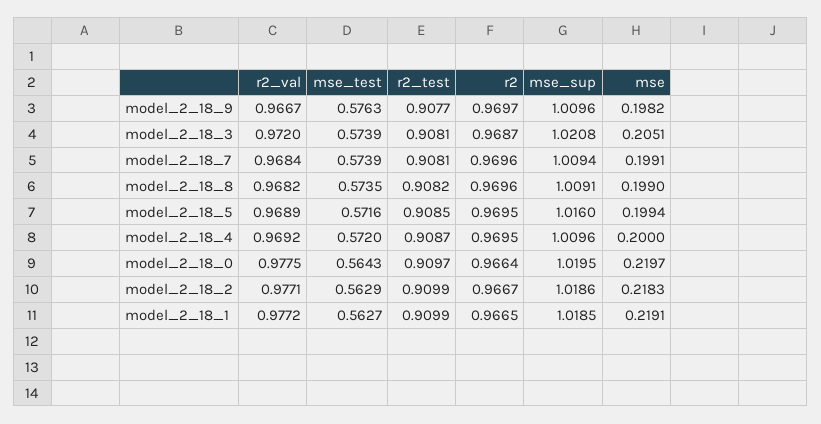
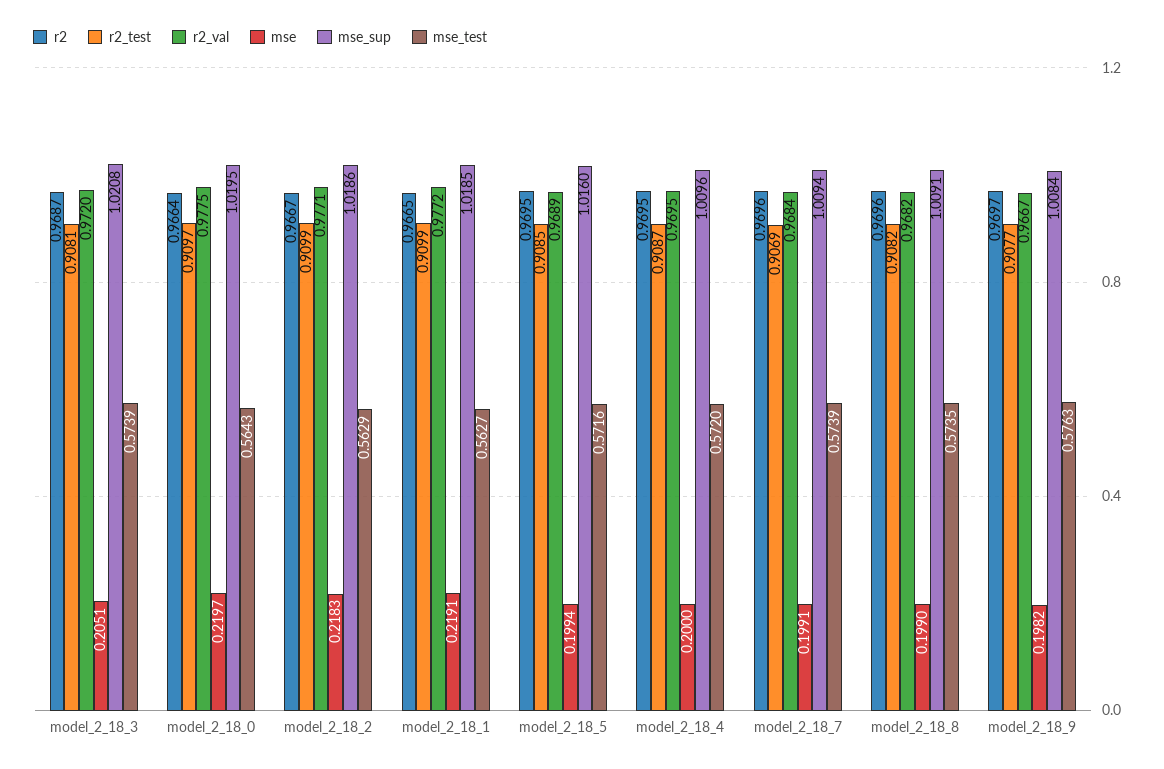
mse_sup, model_2_18_9: 1.0096 -> 1.0084
r2_test, model_2_18_7: 0.9081 -> 0.9069
r2_val, model_2_18_4: 0.9692 -> 0.9695

